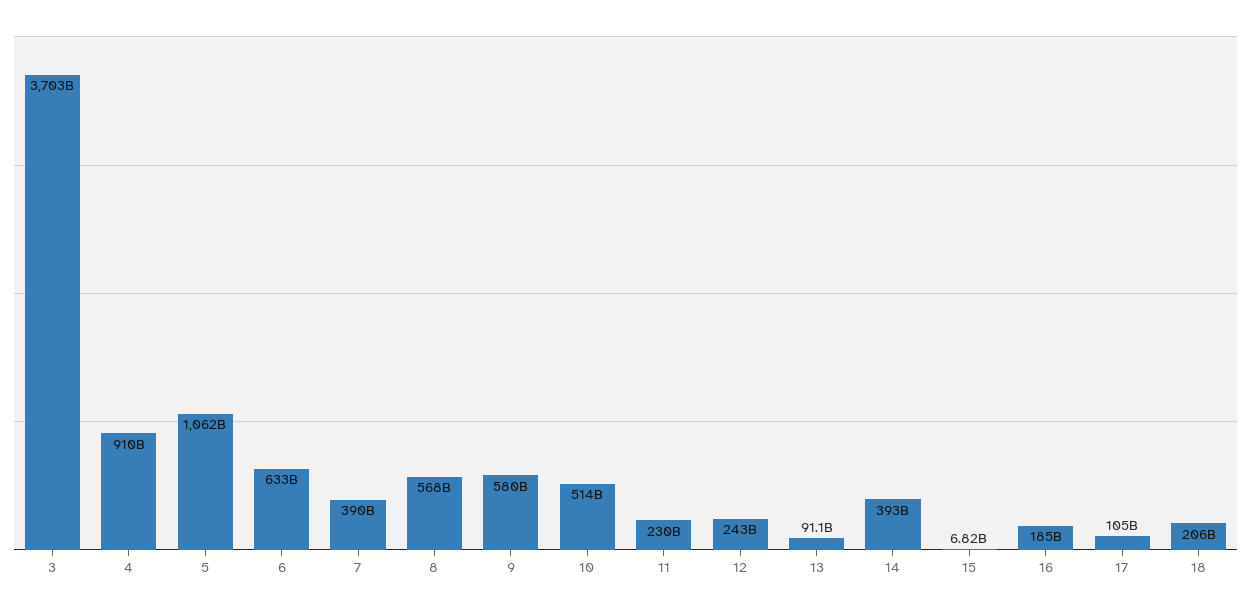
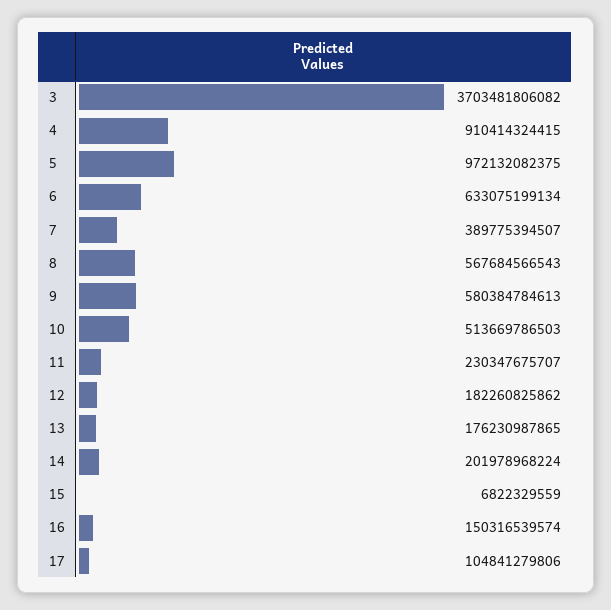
5: 1062000000000 -> 972132082375
12: 243000000000 -> 182260825862
13: 91100000000 -> 176230987865
14: 393000000000 -> 201978968224
16: 185000000000 -> 150316539574
18: 206000000000 -> none

